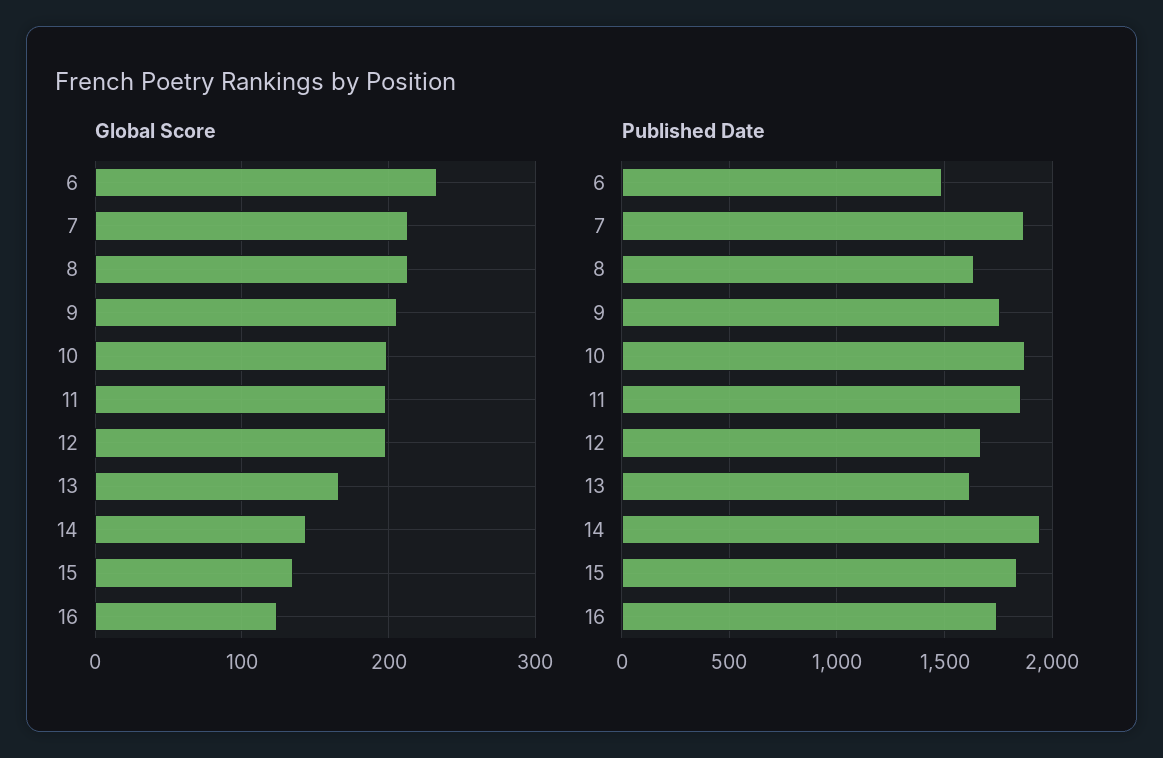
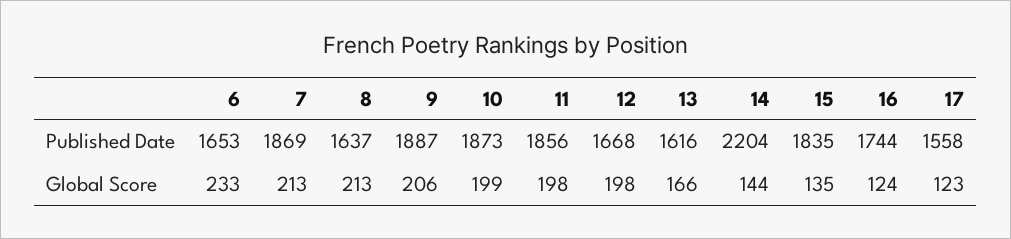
Published Date, 6: 1500 -> 1653
Published Date, 9: 1750 -> 1887
Published Date, 14: 1950 -> 2204
Published Date, 17: none -> 1558
Global Score, 17: none -> 123

